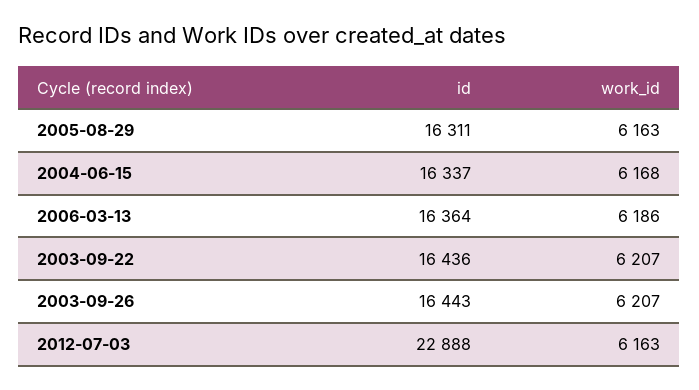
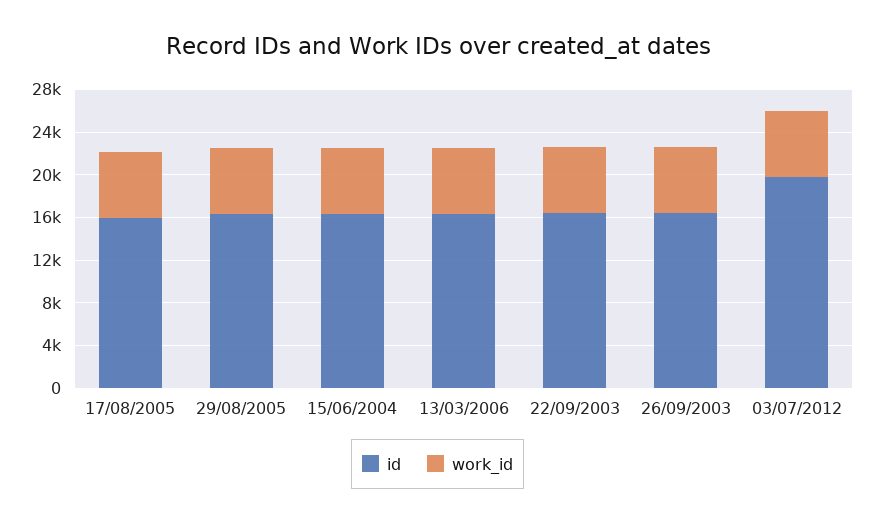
id, 2012-07-03: 22888 -> 20000
id, 17/08/2005: none -> 16000
work_id, 17/08/2005: none -> 6000

